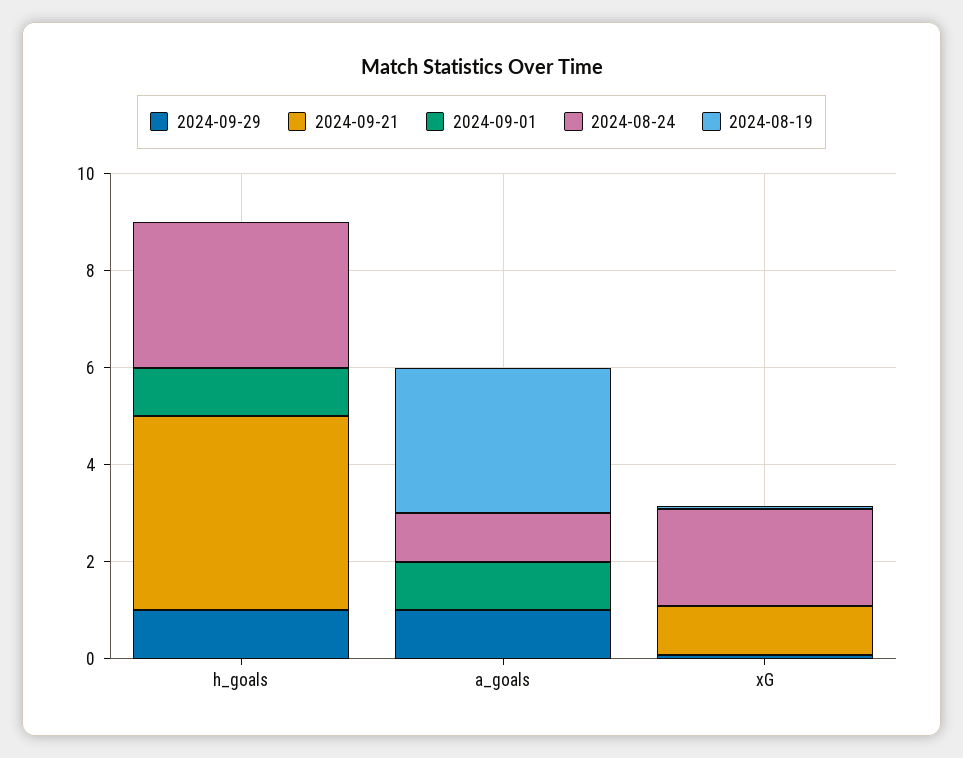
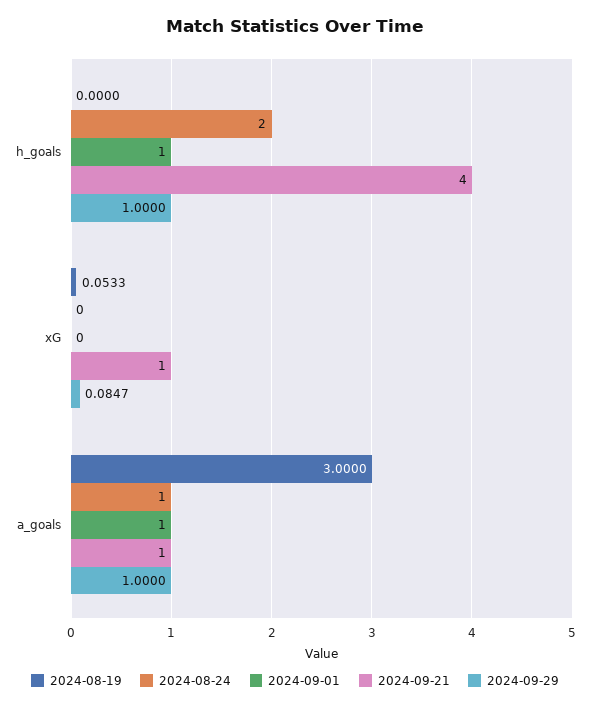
2024-08-24, h_goals: 3 -> 2
2024-09-21, a_goals: 0 -> 1
2024-08-24, xG: 2 -> 0

